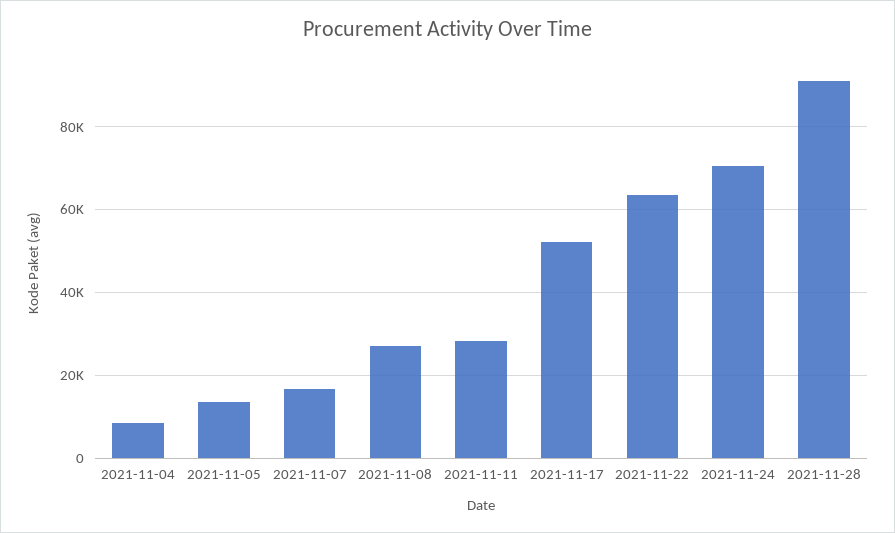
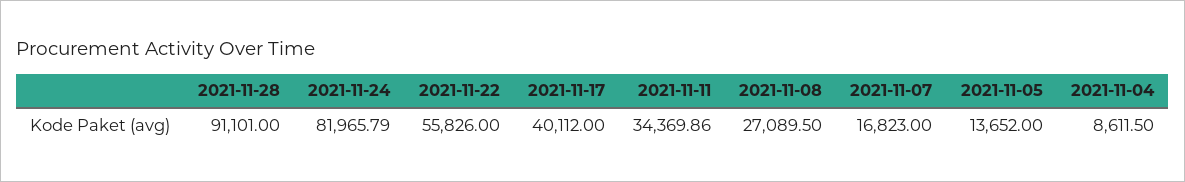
2021-11-11: 28000 -> 34369.86
2021-11-17: 52000 -> 40112
2021-11-22: 64000 -> 55826
2021-11-24: 70000 -> 81965.79

